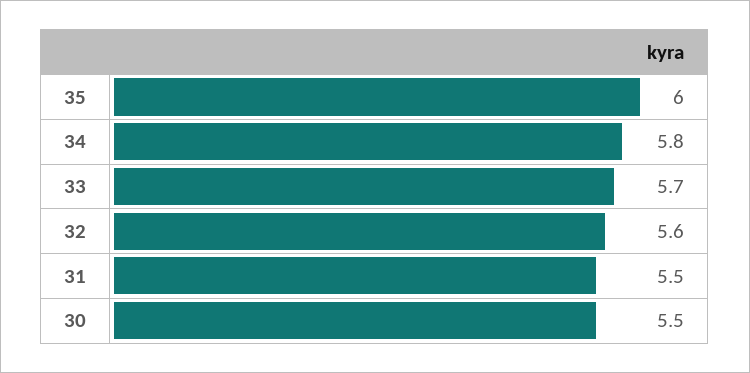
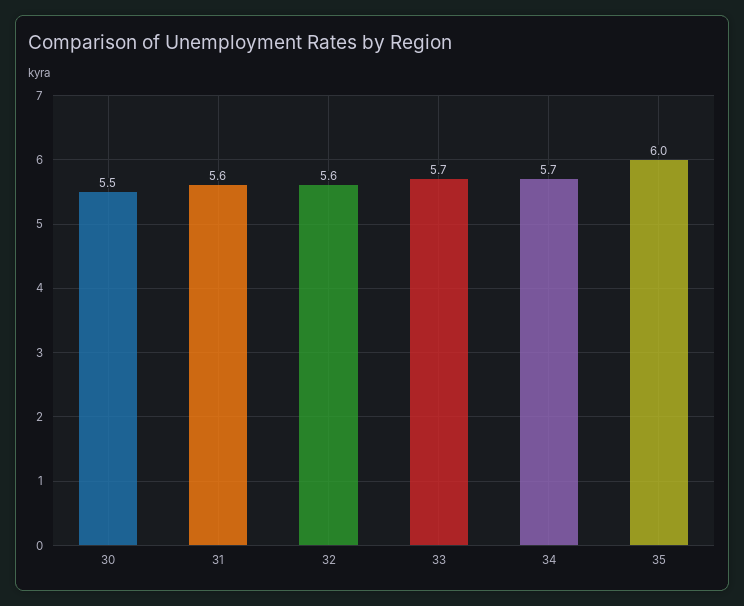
34: 5.8 -> 5.7
31: 5.5 -> 5.6

